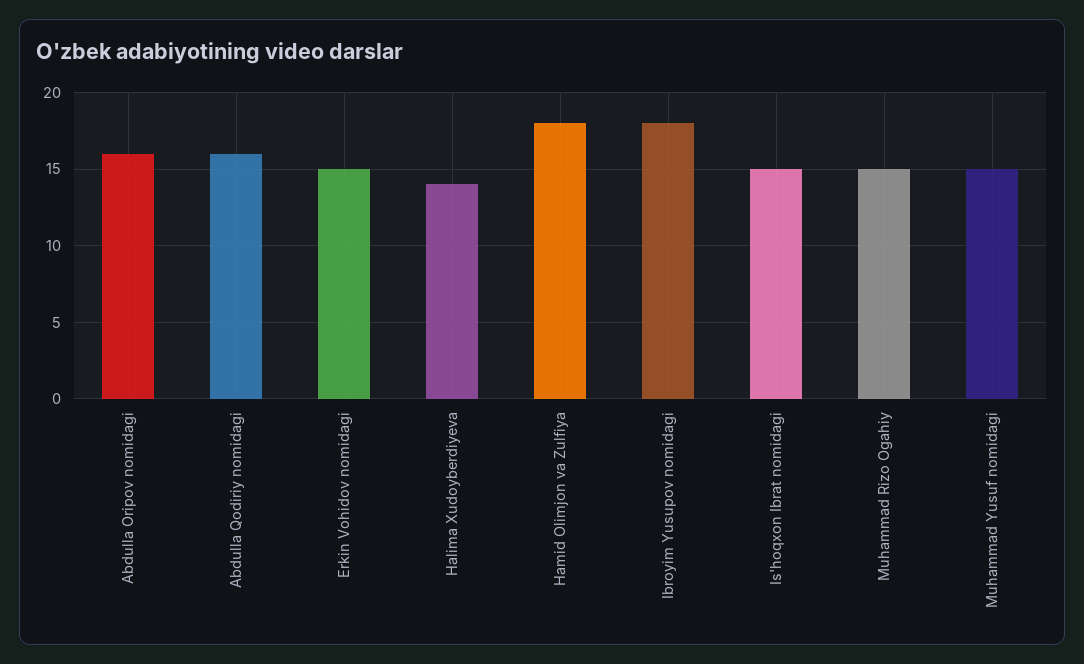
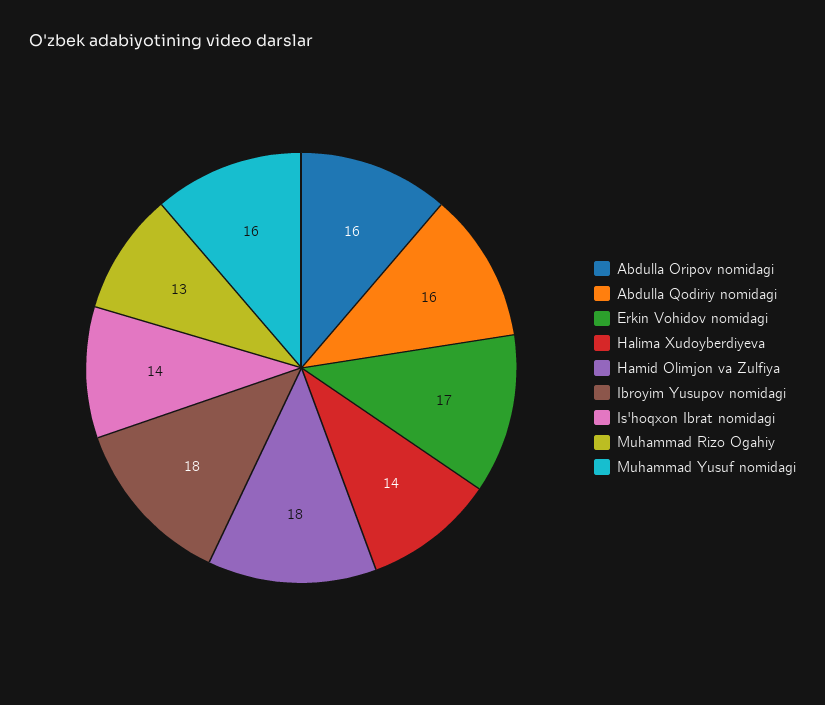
Erkin Vohidov nomidagi: 15 -> 17
Is'hoqxon Ibrat nomidagi: 15 -> 14
Muhammad Rizo Ogahiy: 15 -> 13
Muhammad Yusuf nomidagi: 15 -> 16

